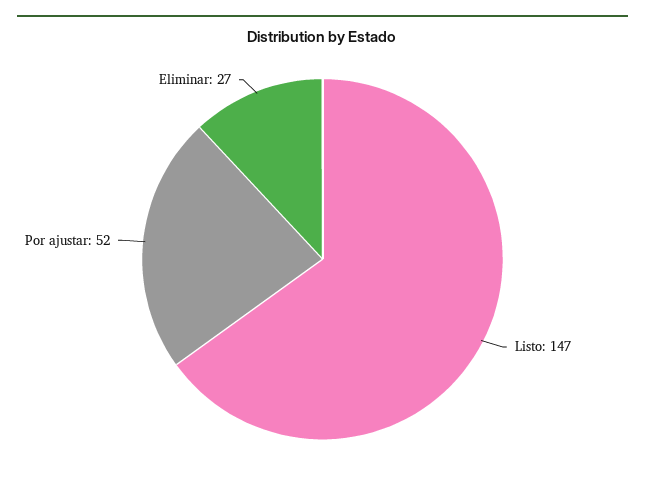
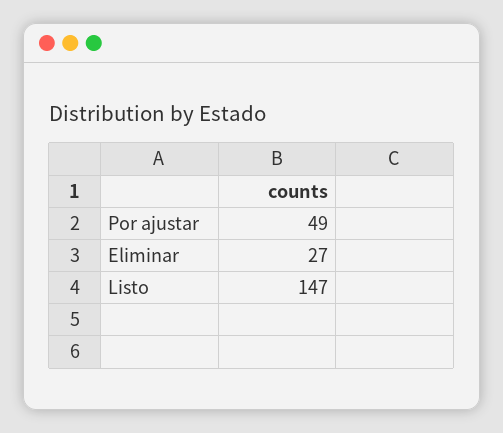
Por ajustar: 52 -> 49

